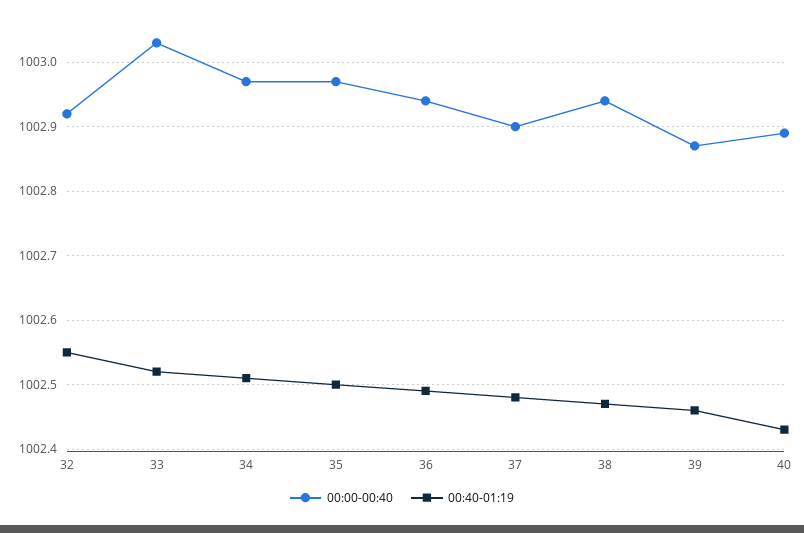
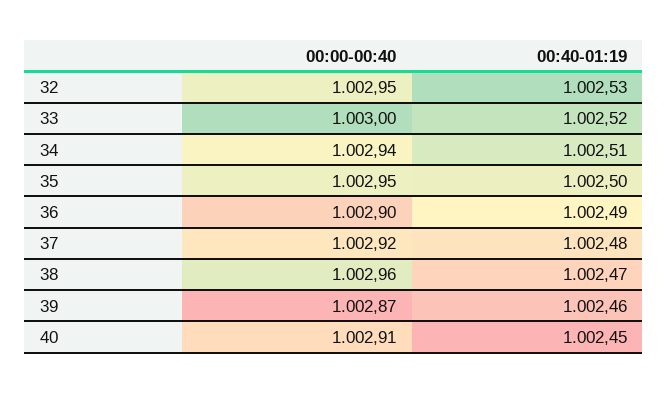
00:00-00:40, 32: 1002.92 -> 1002.95
00:40-01:19, 32: 1002.55 -> 1002.53
00:00-00:40, 33: 1003.03 -> 1003
00:00-00:40, 34: 1002.97 -> 1002.94
00:00-00:40, 35: 1002.97 -> 1002.95
00:00-00:40, 36: 1002.94 -> 1002.9
00:00-00:40, 37: 1002.9 -> 1002.92
00:00-00:40, 38: 1002.94 -> 1002.96
00:00-00:40, 40: 1002.89 -> 1002.91
00:40-01:19, 40: 1002.43 -> 1002.45

